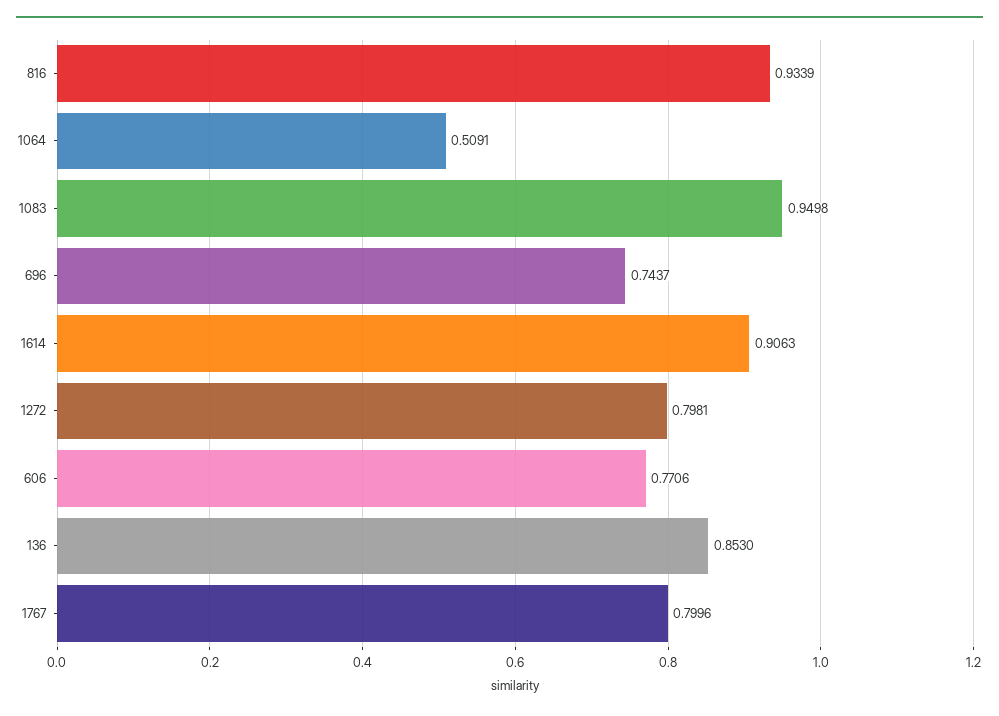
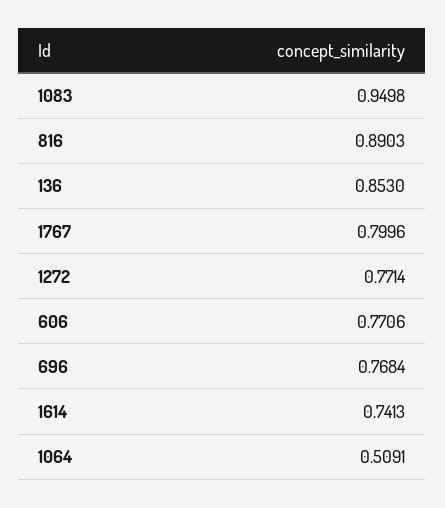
816: 0.9339 -> 0.8903
696: 0.7437 -> 0.7684
1614: 0.9063 -> 0.7413
1272: 0.7981 -> 0.7714

